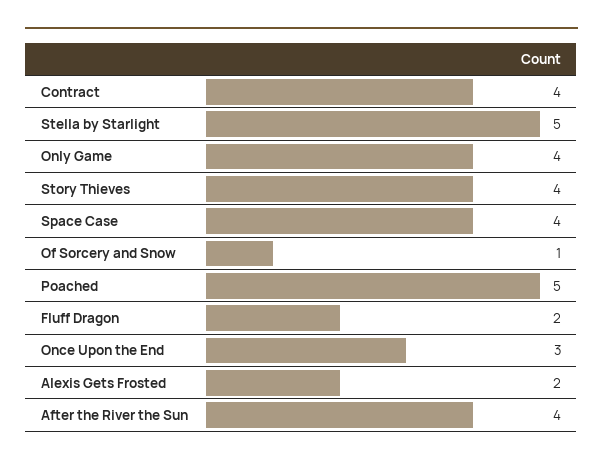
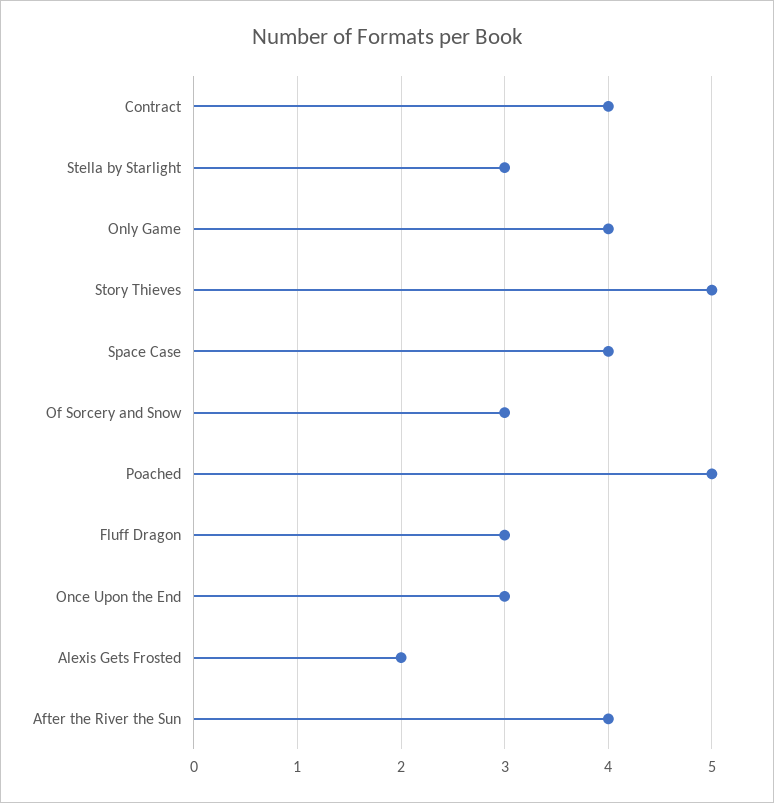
Stella by Starlight: 5 -> 3
Story Thieves: 4 -> 5
Of Sorcery and Snow: 1 -> 3
Fluff Dragon: 2 -> 3

